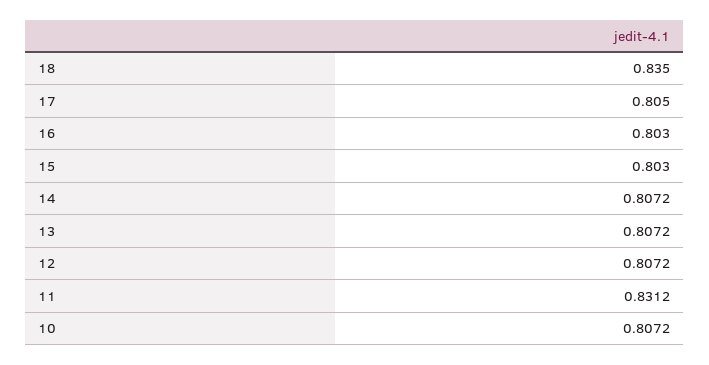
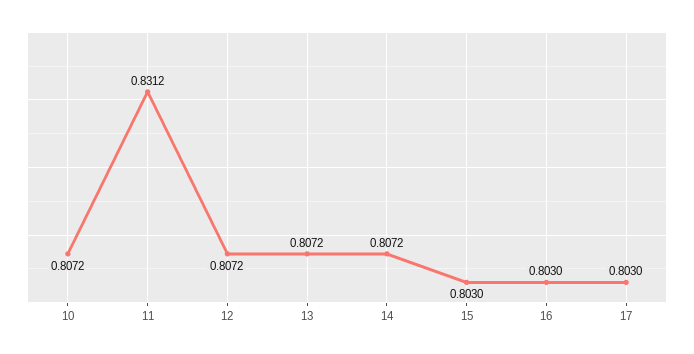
18: 0.835 -> none
17: 0.805 -> 0.803

